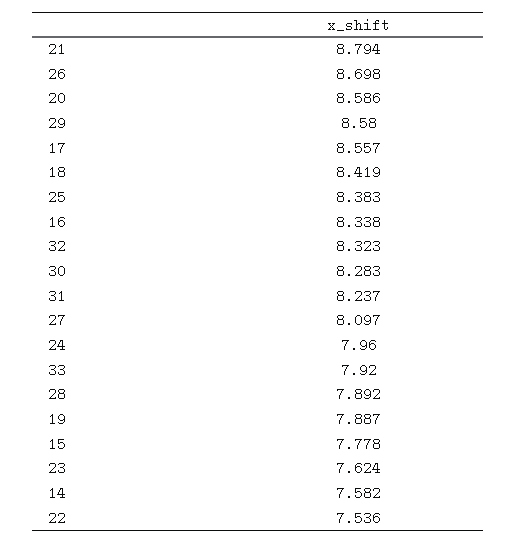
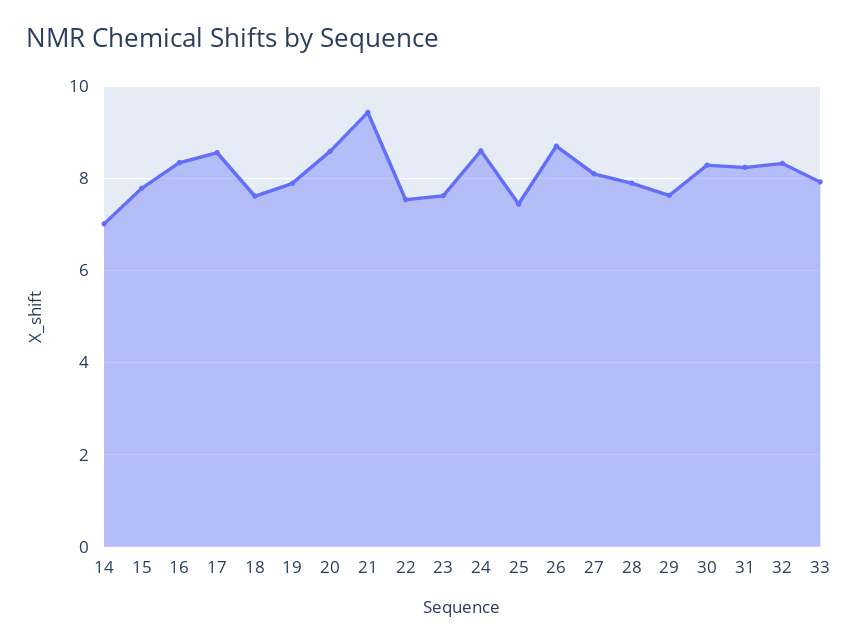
21: 8.794 -> 9.4
29: 8.58 -> 7.6
18: 8.419 -> 7.6
25: 8.383 -> 7.4
24: 7.96 -> 8.6
14: 7.582 -> 7

